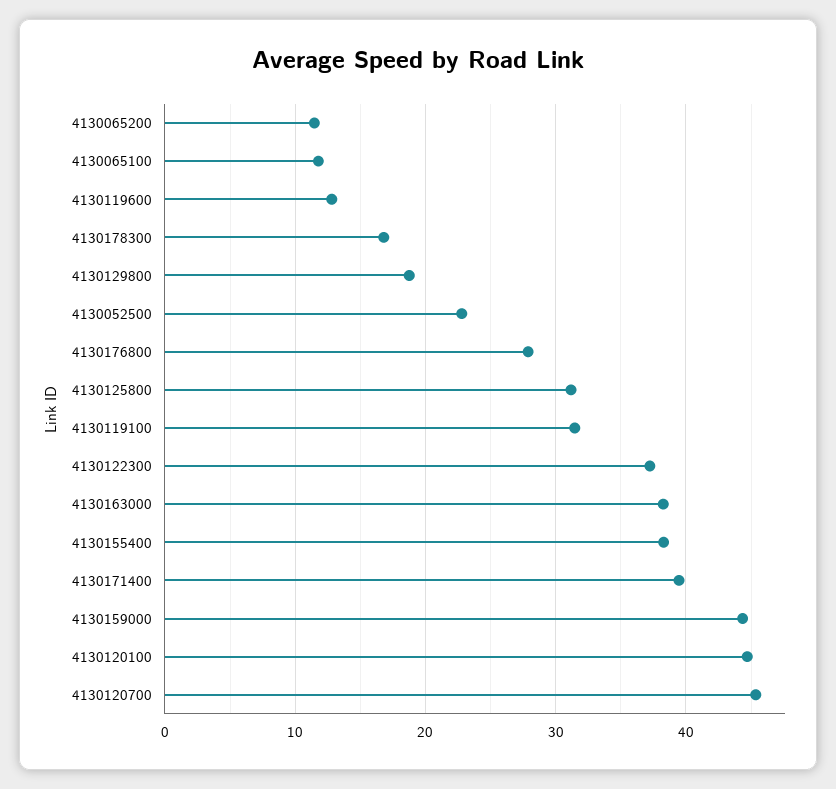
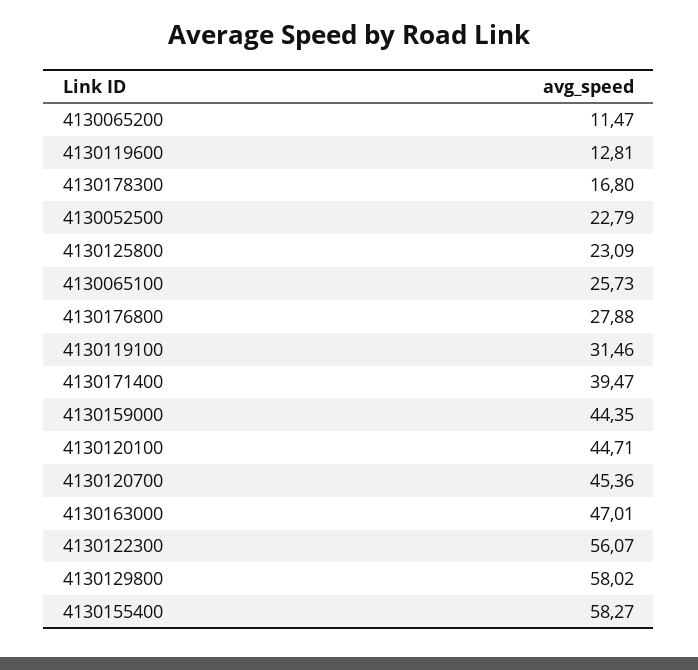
4130065100: 12 -> 25.73
4130129800: 19 -> 58.02
4130125800: 31 -> 23.09
4130122300: 37 -> 56.07
4130163000: 38 -> 47.01
4130155400: 38 -> 58.27

